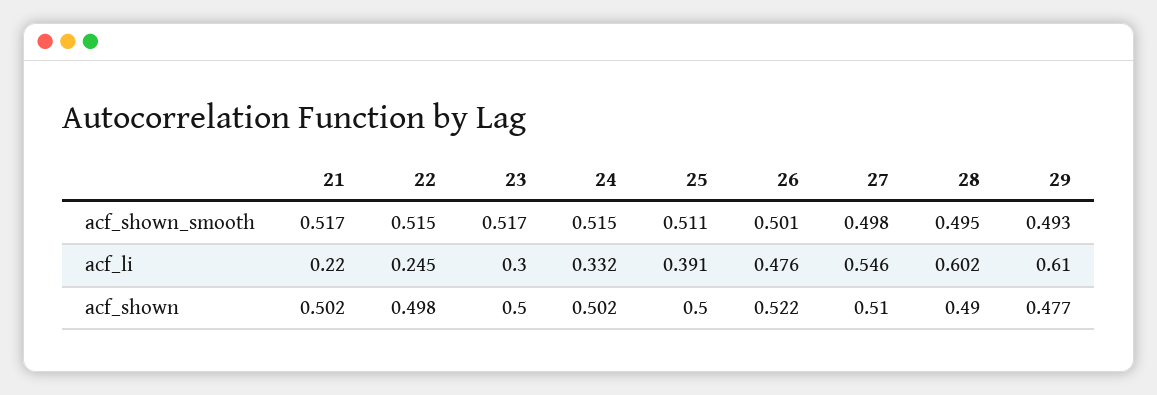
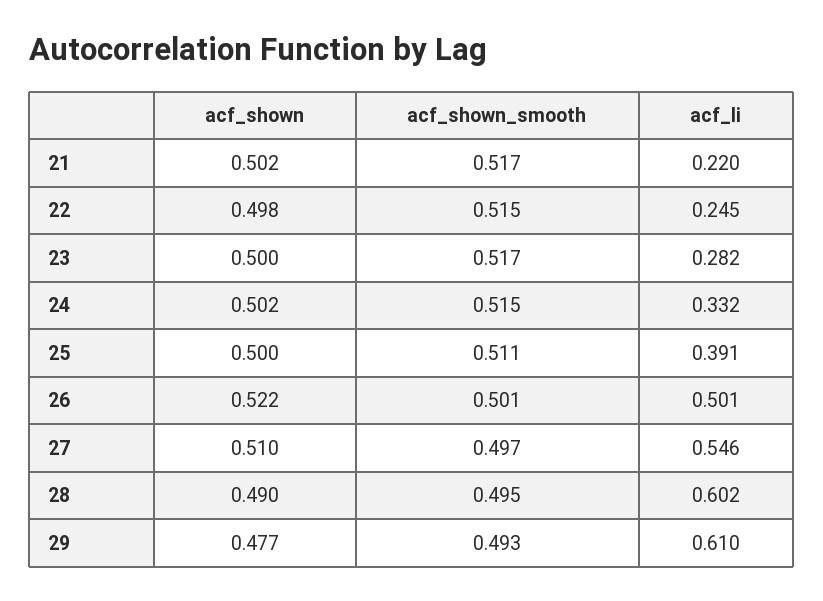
27, acf_shown_smooth: 0.498 -> 0.497
23, acf_li: 0.3 -> 0.282
26, acf_li: 0.476 -> 0.501

